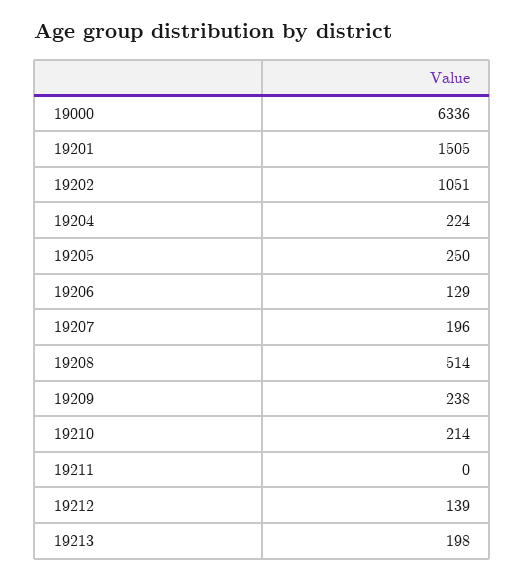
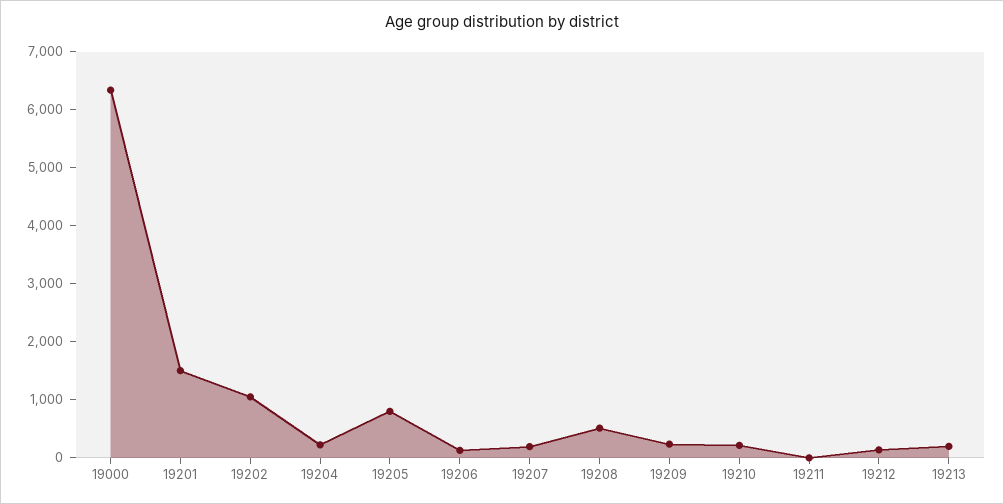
19205: 250 -> 800

